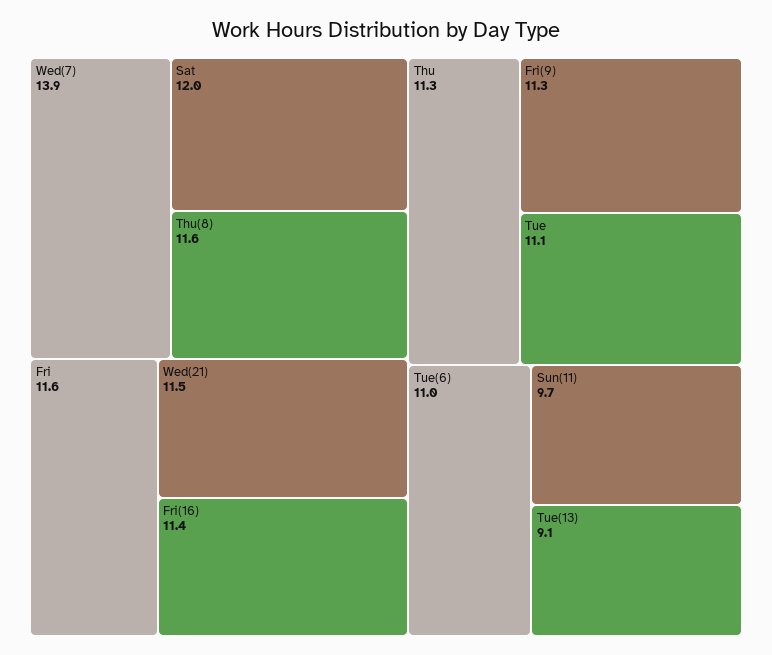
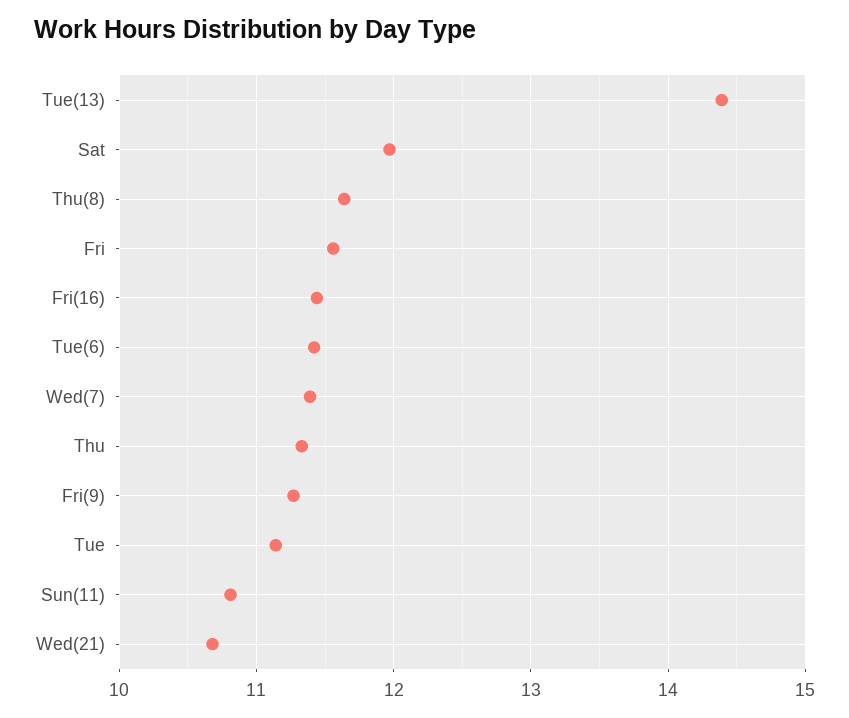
Wed(7): 13.9 -> 11.4
Wed(21): 11.5 -> 10.7
Tue(6): 11 -> 11.4
Sun(11): 9.7 -> 10.8
Tue(13): 9.1 -> 14.4

